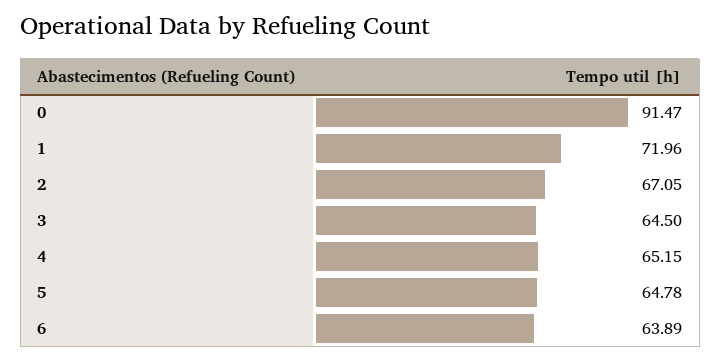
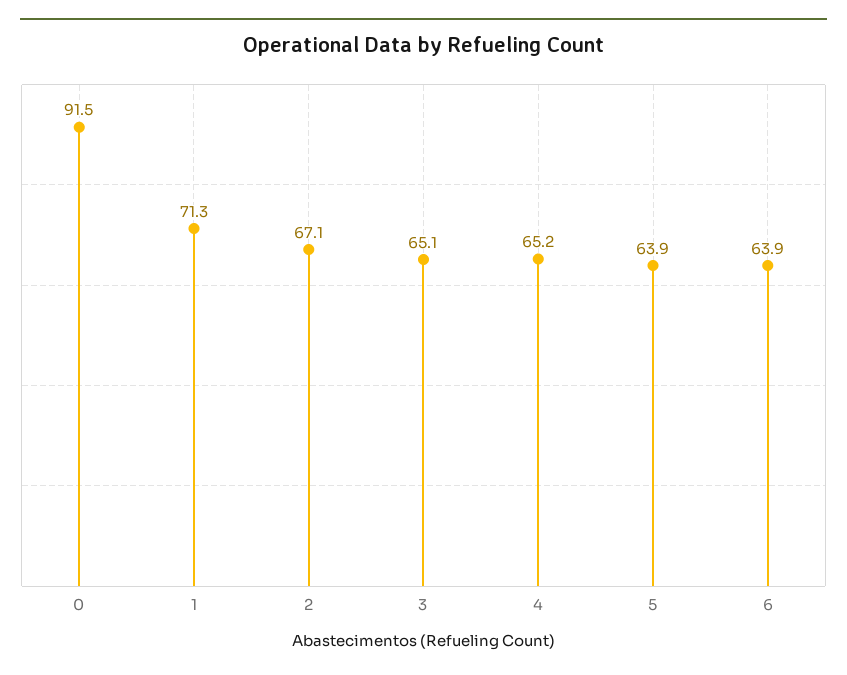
1: 71.96 -> 71.3
3: 64.5 -> 65.1
5: 64.78 -> 63.9

